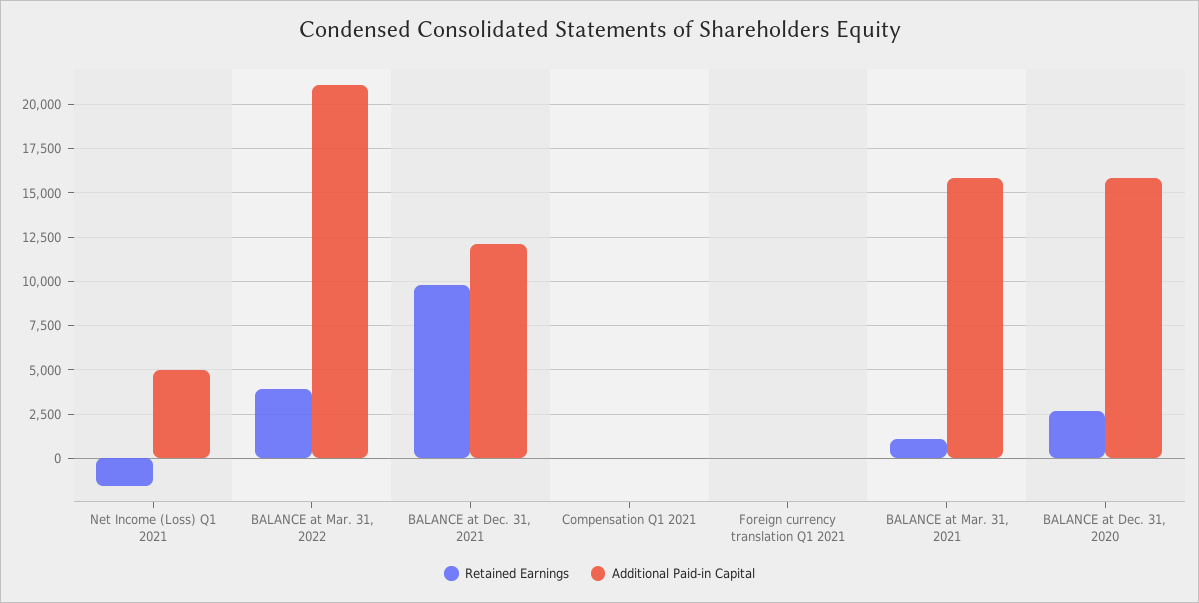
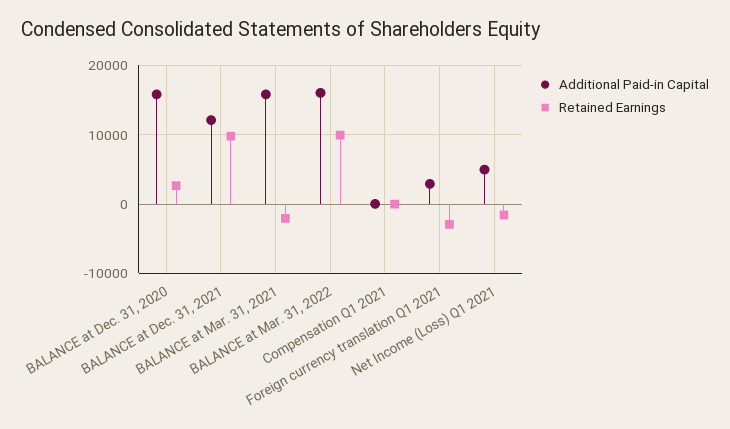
Retained Earnings, BALANCE at Mar. 31, 2022: 4000 -> 10000
Additional Paid-in Capital, BALANCE at Mar. 31, 2022: 21000 -> 16000
Retained Earnings, Foreign currency translation Q1 2021: 0 -> -3000
Additional Paid-in Capital, Foreign currency translation Q1 2021: 0 -> 3000
Retained Earnings, BALANCE at Mar. 31, 2021: 1000 -> -2000

